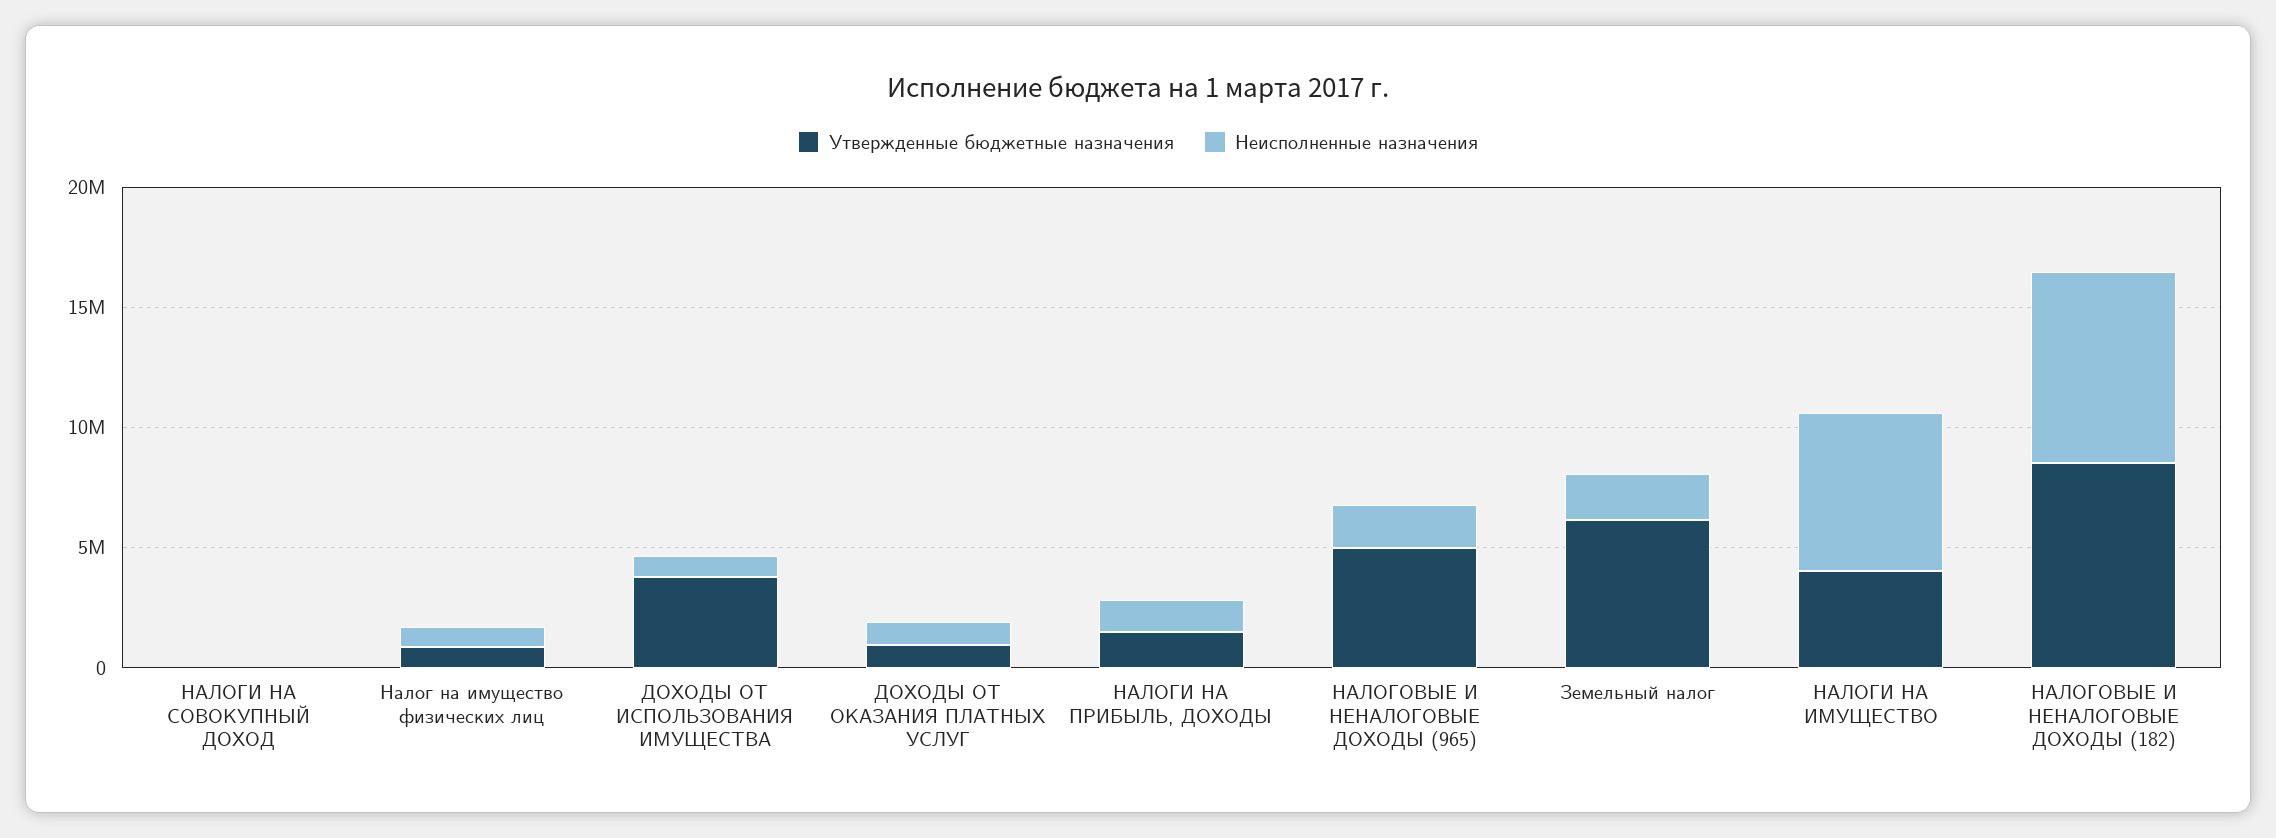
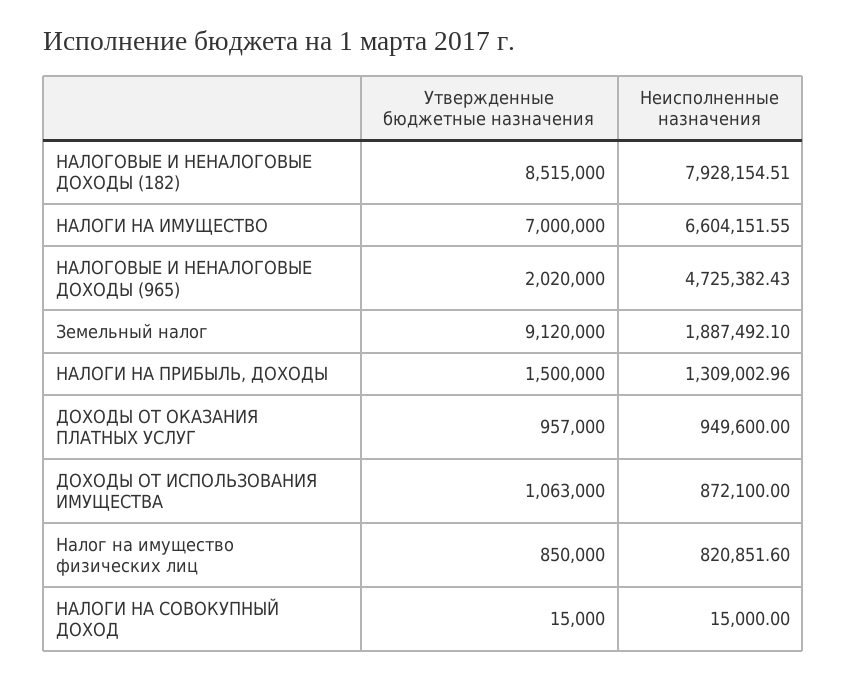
Утвержденные бюджетные назначения, ДОХОДЫ ОТ ИСПОЛЬЗОВАНИЯ ИМУЩЕСТВА: 4000000 -> 1063000
Утвержденные бюджетные назначения, НАЛОГОВЫЕ И НЕНАЛОГОВЫЕ ДОХОДЫ (965): 5000000 -> 2020000
Неисполненные назначения, НАЛОГОВЫЕ И НЕНАЛОГОВЫЕ ДОХОДЫ (965): 2000000 -> 4725382.43
Утвержденные бюджетные назначения, Земельный налог: 6000000 -> 9120000
Утвержденные бюджетные назначения, НАЛОГИ НА ИМУЩЕСТВО: 4000000 -> 7000000

